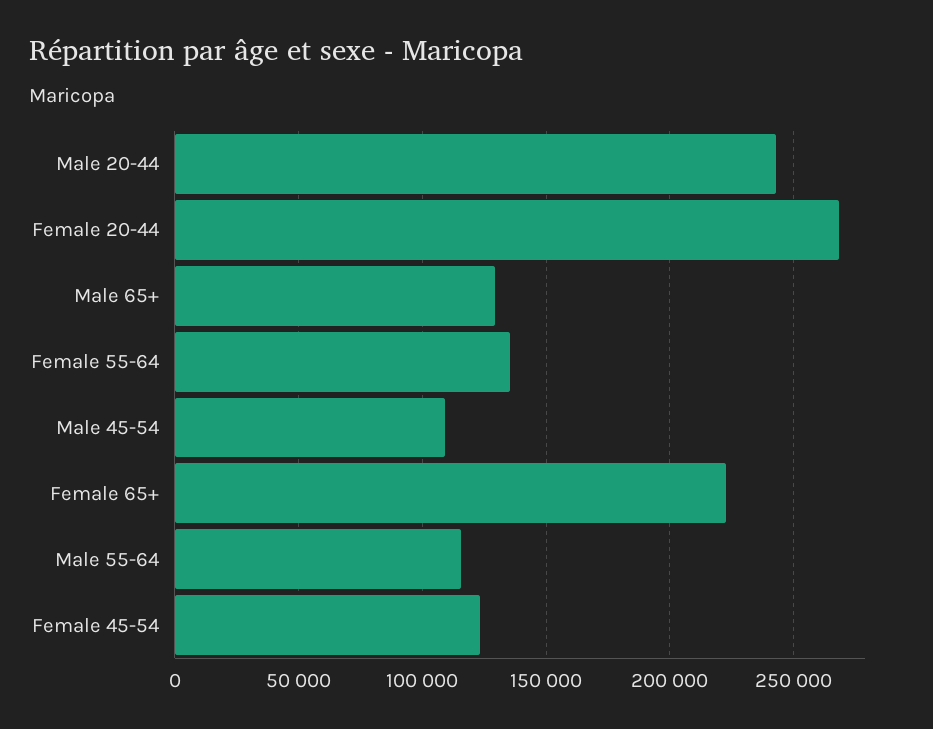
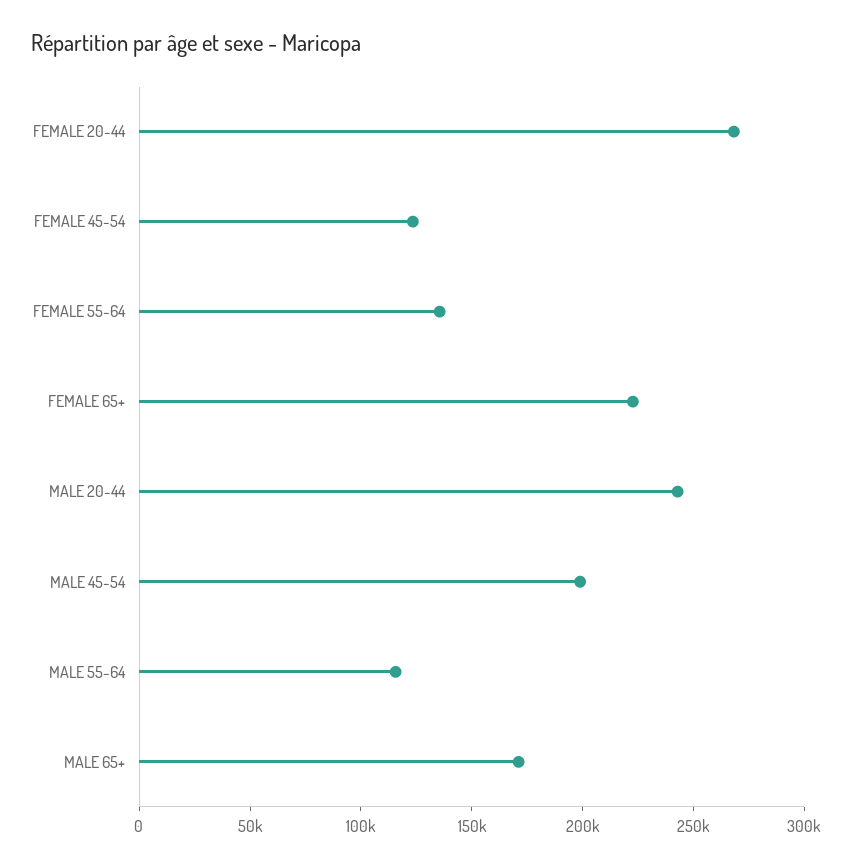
Male 65+: 130000 -> 170000
Male 45-54: 110000 -> 200000

